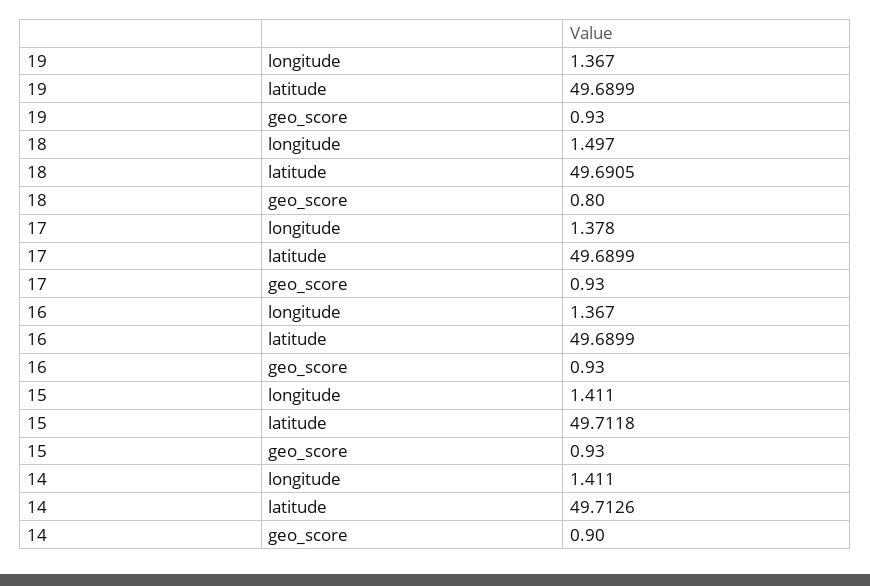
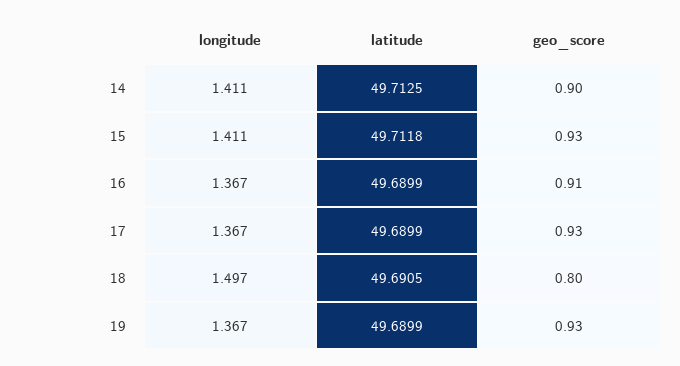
17, longitude: 1.378 -> 1.367
16, geo_score: 0.93 -> 0.91
14, latitude: 49.7126 -> 49.7125

